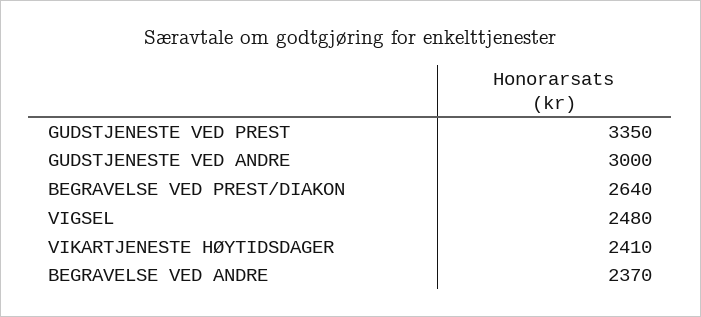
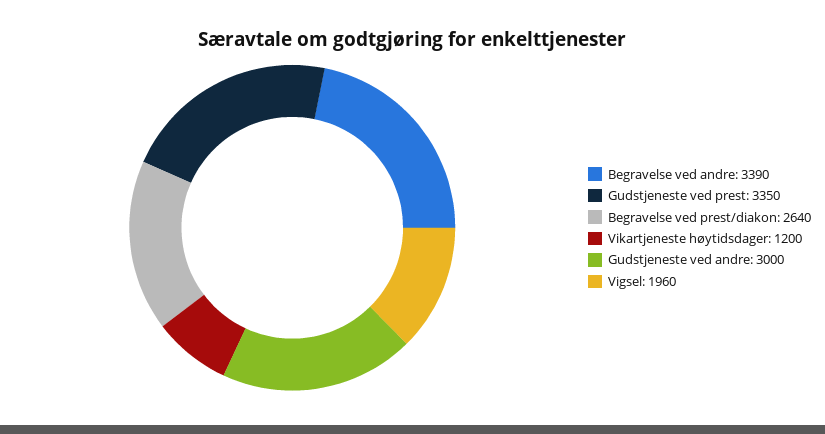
VIGSEL: 2480 -> 1960
VIKARTJENESTE HØYTIDSDAGER: 2410 -> 1200
BEGRAVELSE VED ANDRE: 2370 -> 3390

